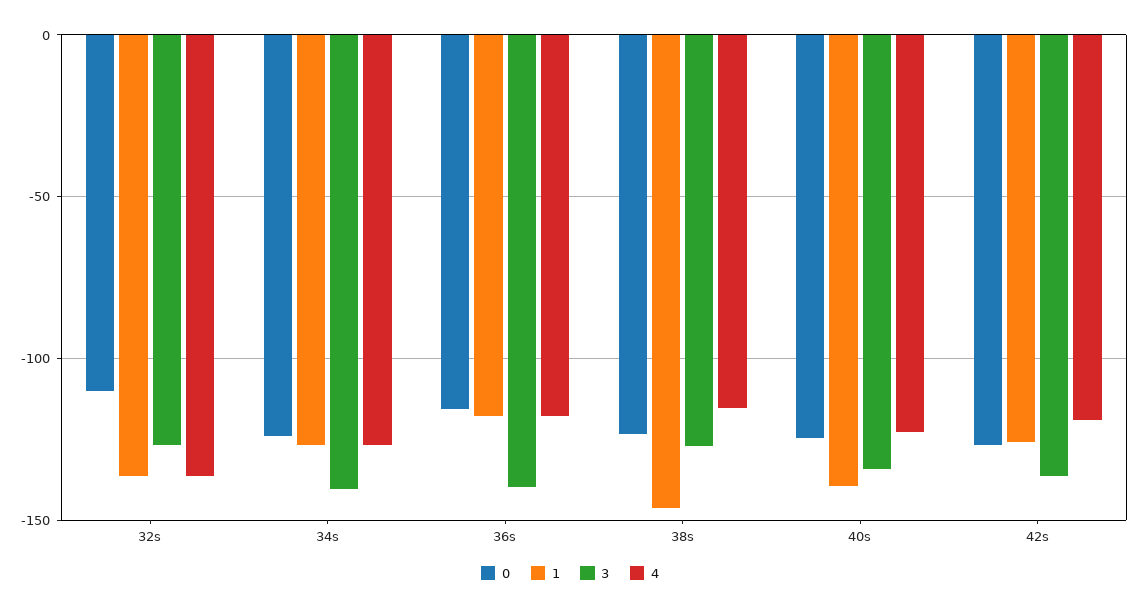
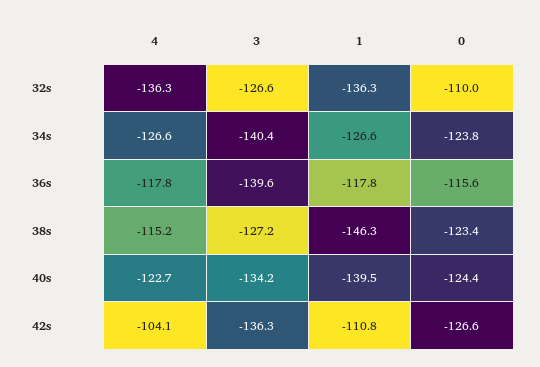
1, 42s: -125 -> -110.8
4, 42s: -120 -> -104.1

